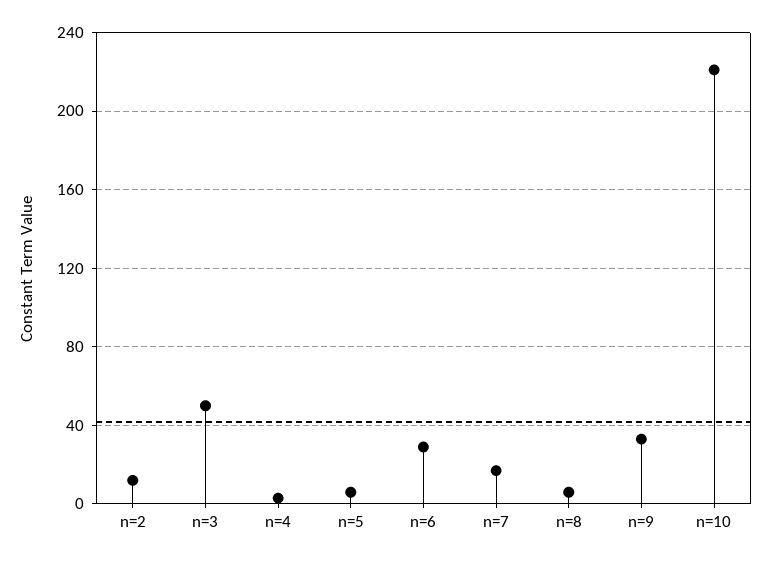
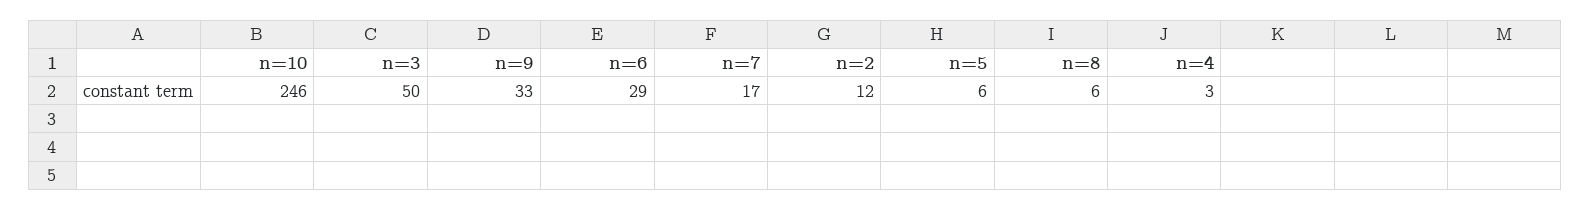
n=10: 220 -> 246

